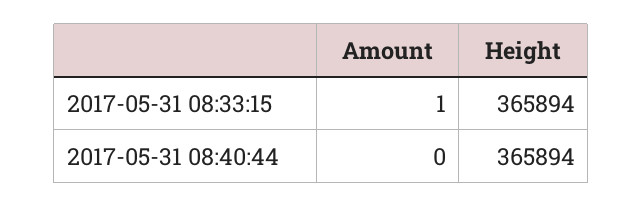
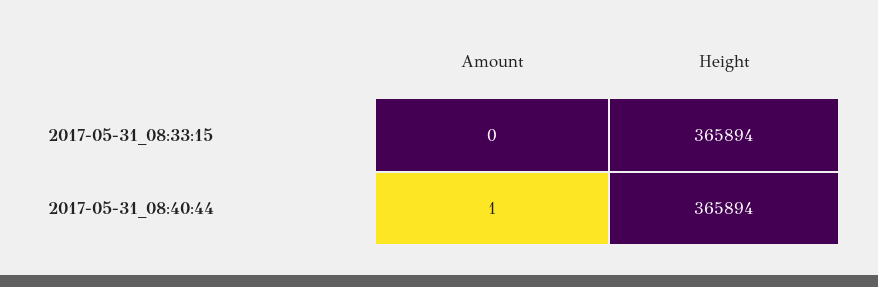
Amount, 2017-05-31 08:33:15: 1 -> 0
Amount, 2017-05-31 08:40:44: 0 -> 1

